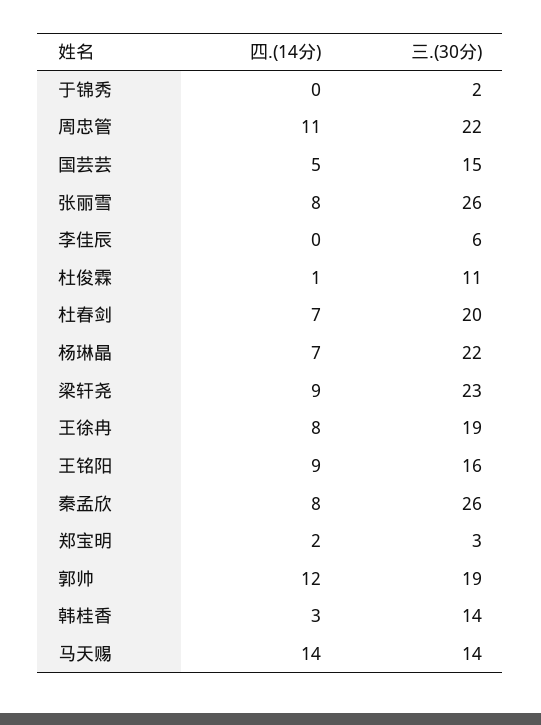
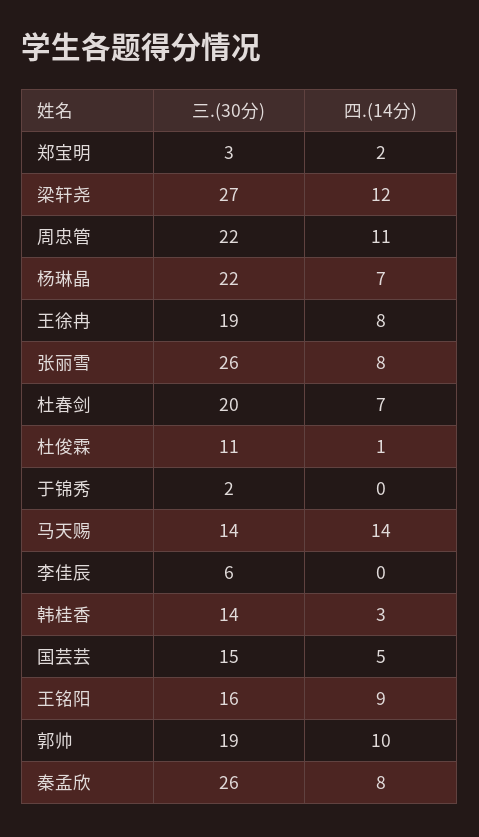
四.(14分), 梁轩尧: 9 -> 12
三.(30分), 梁轩尧: 23 -> 27
四.(14分), 郭帅: 12 -> 10

